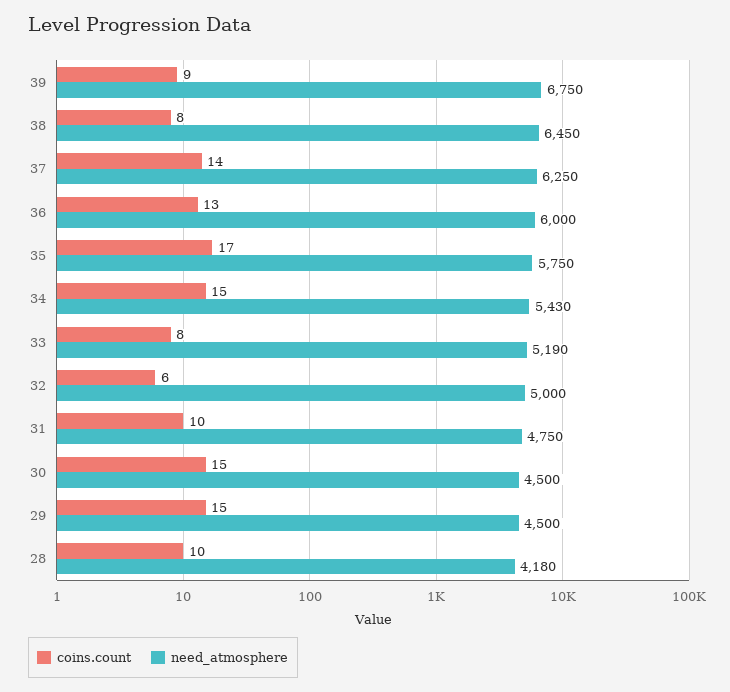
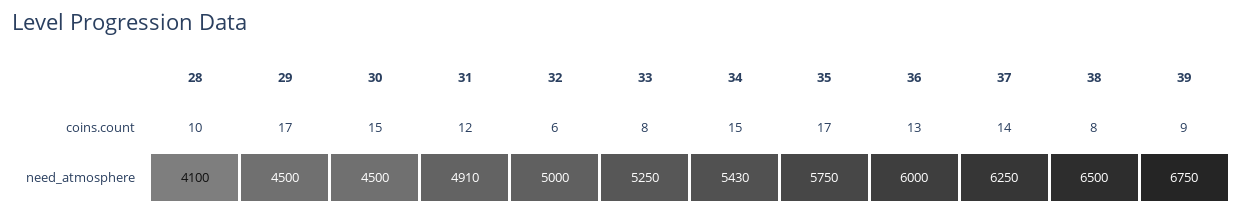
need_atmosphere, 38: 6450 -> 6500
need_atmosphere, 33: 5190 -> 5250
coins.count, 31: 10 -> 12
need_atmosphere, 31: 4750 -> 4910
coins.count, 29: 15 -> 17
need_atmosphere, 28: 4180 -> 4100

